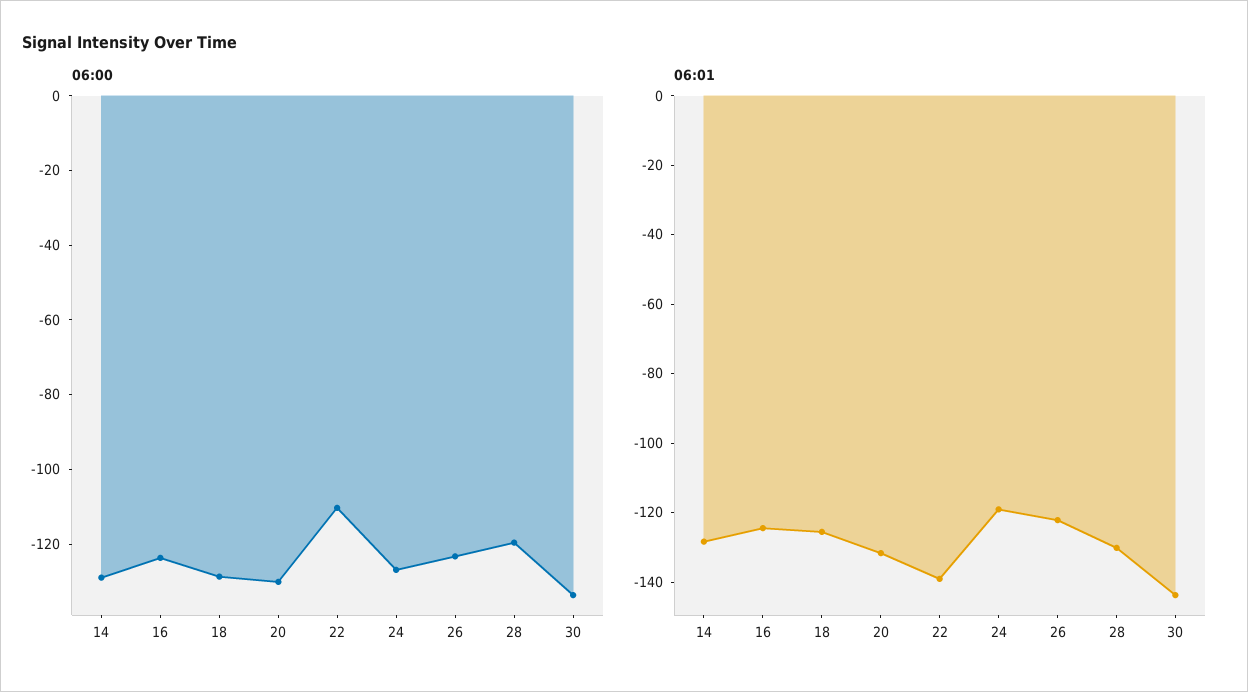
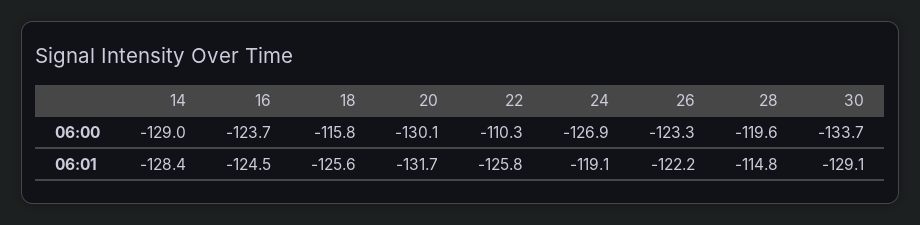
06:00, 18: -130 -> -115.8
06:01, 22: -140 -> -125.8
06:01, 28: -130 -> -114.8
06:01, 30: -145 -> -129.1

